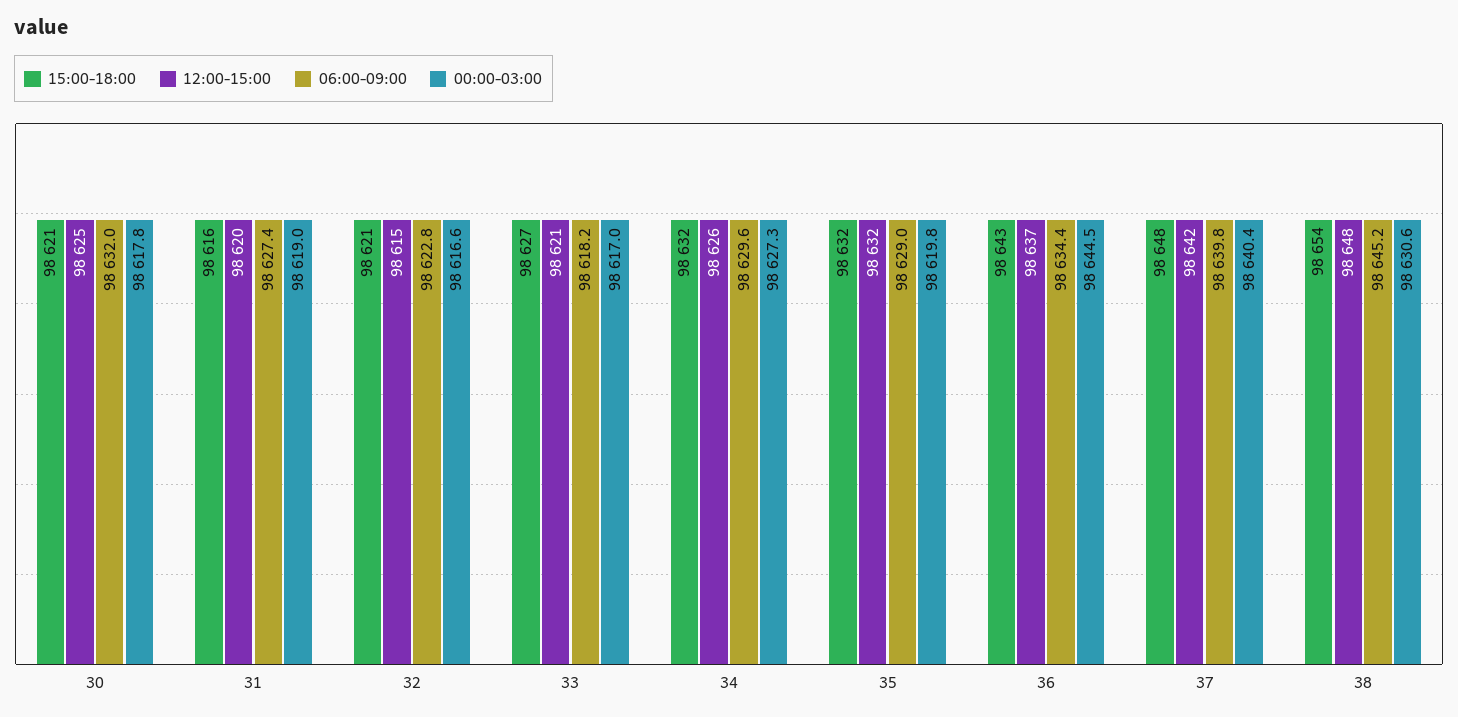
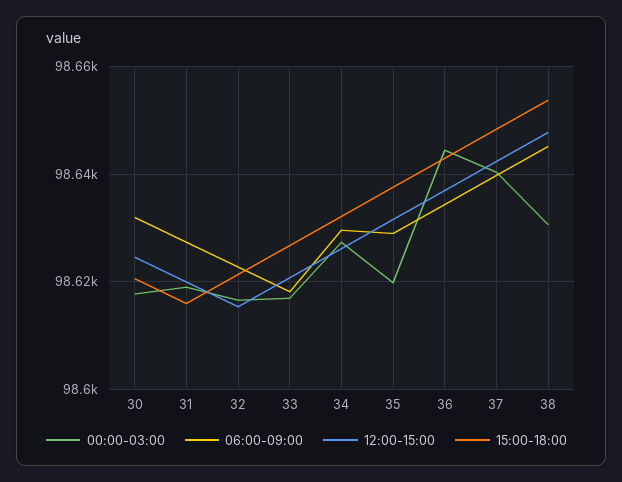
15:00-18:00, 35: 98632 -> 98638

